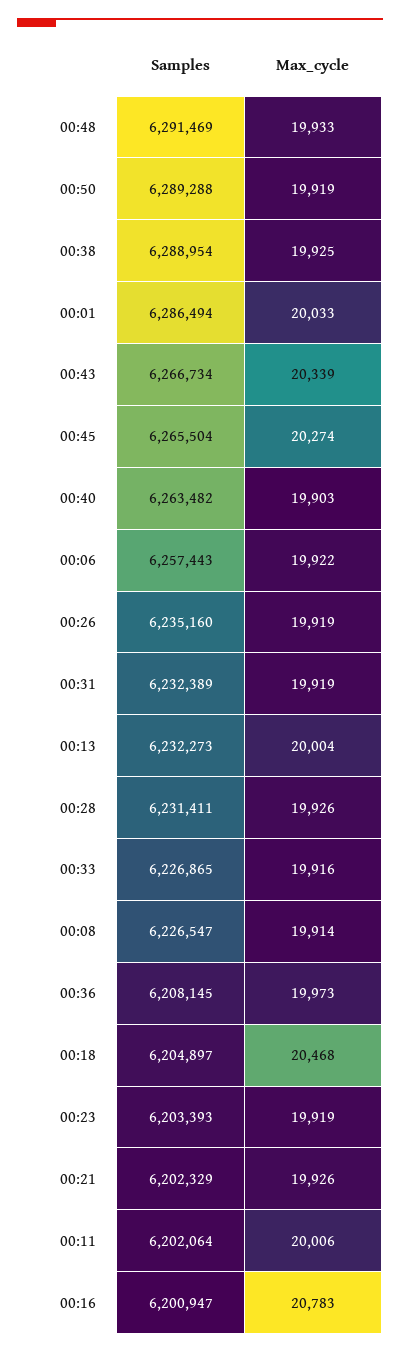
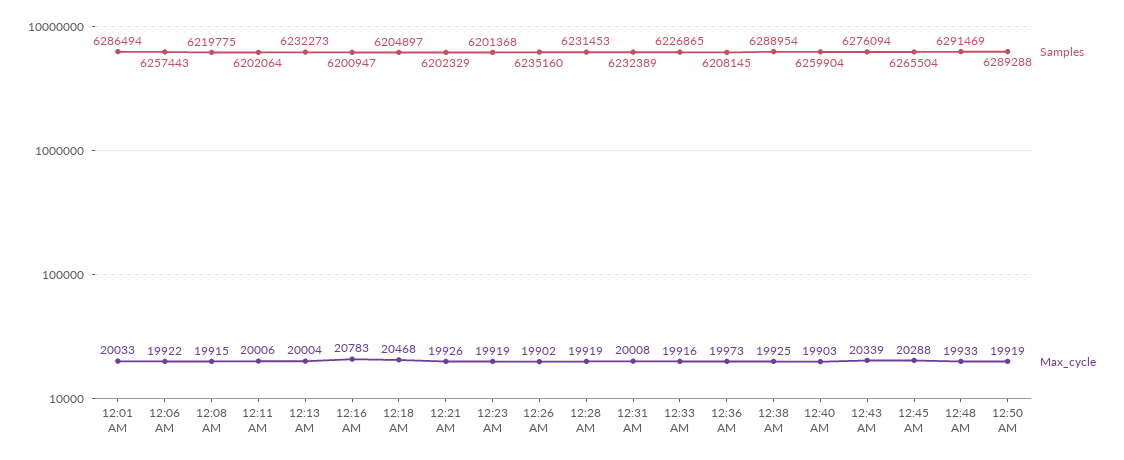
Samples, 00:43: 6266734 -> 6276094
Max_cycle, 00:45: 20274 -> 20288
Samples, 00:40: 6263482 -> 6259904
Max_cycle, 00:26: 19919 -> 19902
Max_cycle, 00:31: 19919 -> 20008
Samples, 00:28: 6231411 -> 6231453
Max_cycle, 00:28: 19926 -> 19919
Samples, 00:08: 6226547 -> 6219775
Max_cycle, 00:08: 19914 -> 19915
Samples, 00:23: 6203393 -> 6201368

